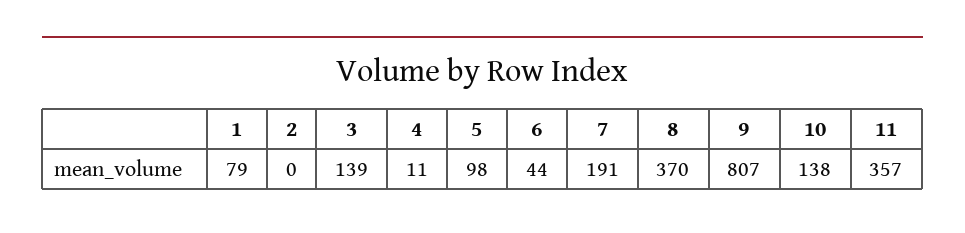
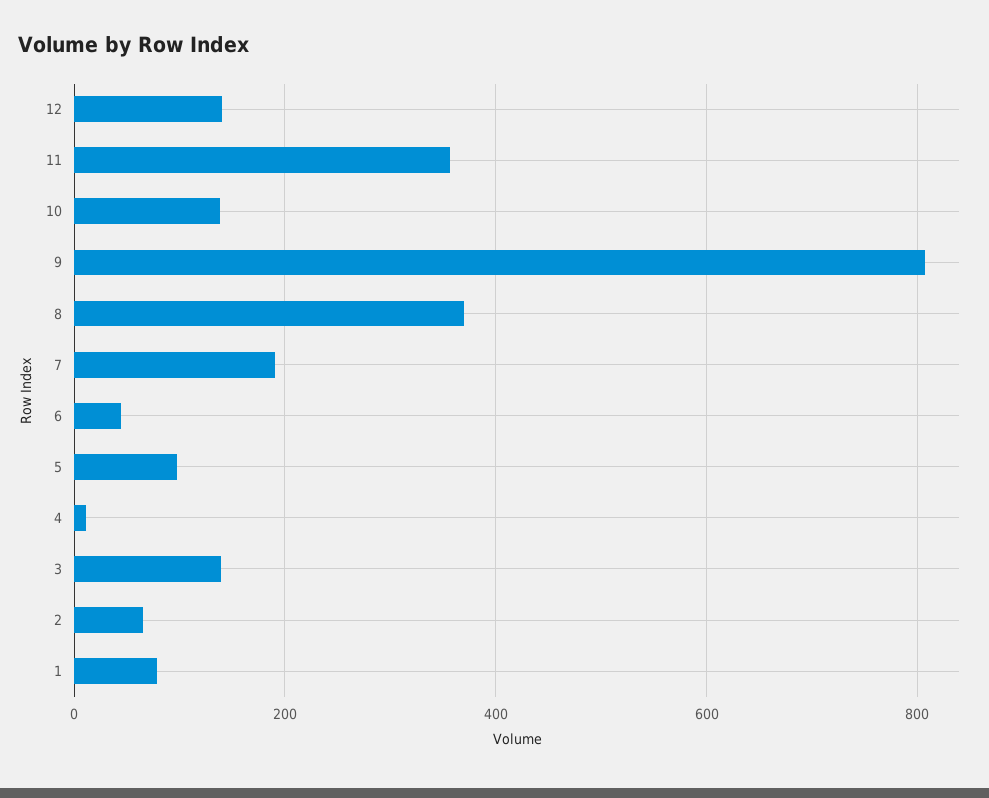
2: 0 -> 60
12: none -> 140

